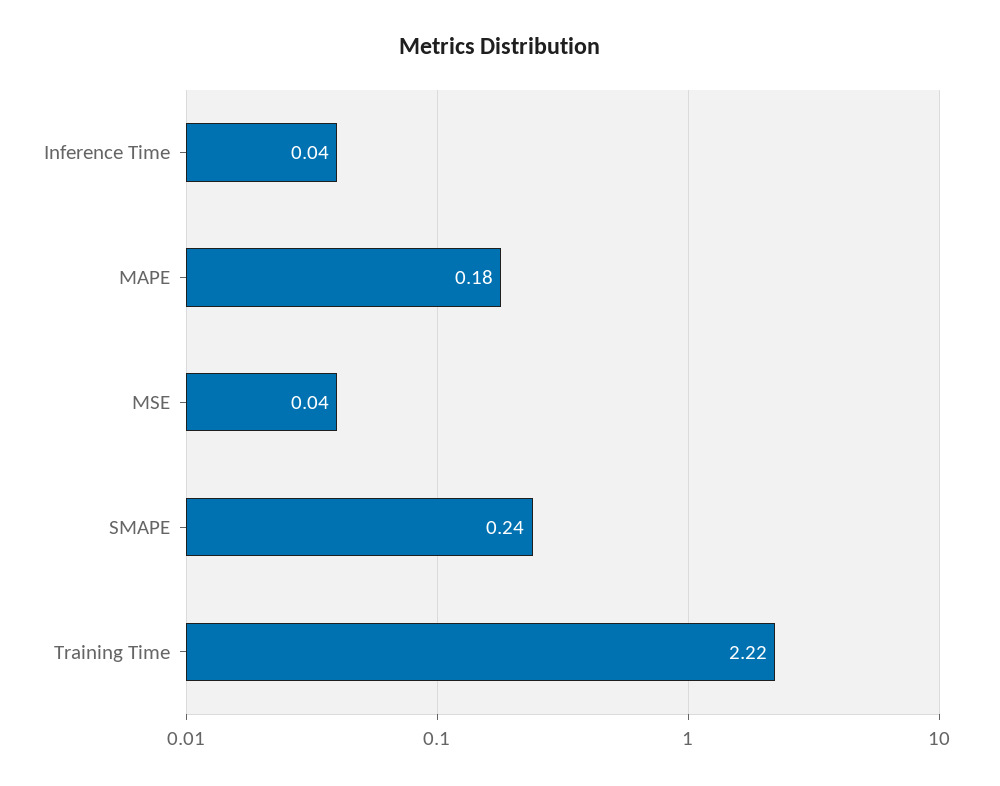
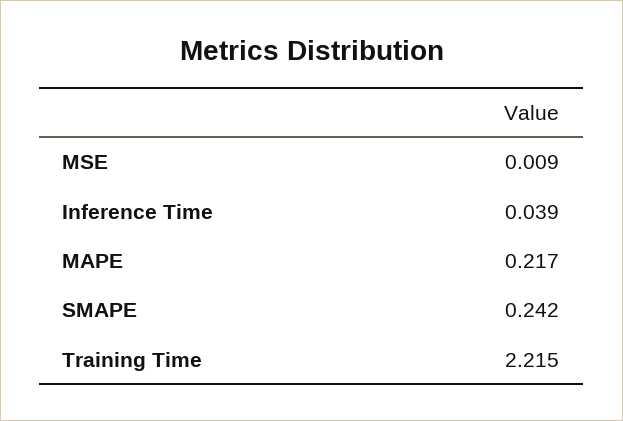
MAPE: 0.18 -> 0.217
MSE: 0.04 -> 0.009

